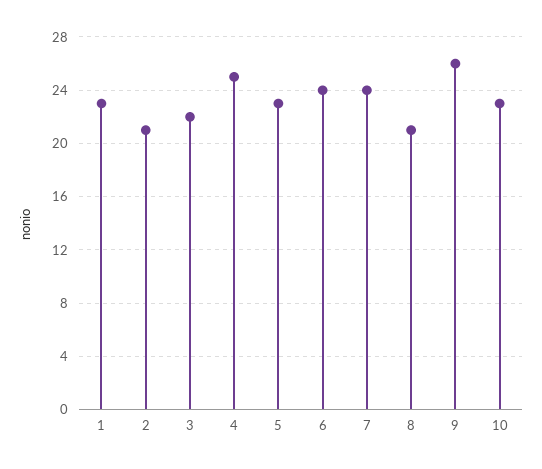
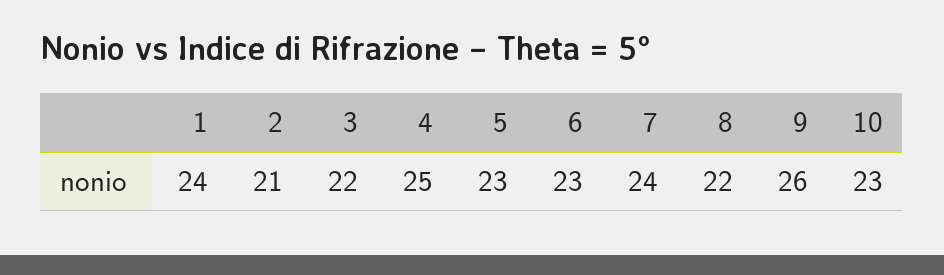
1: 23 -> 24
6: 24 -> 23
8: 21 -> 22

